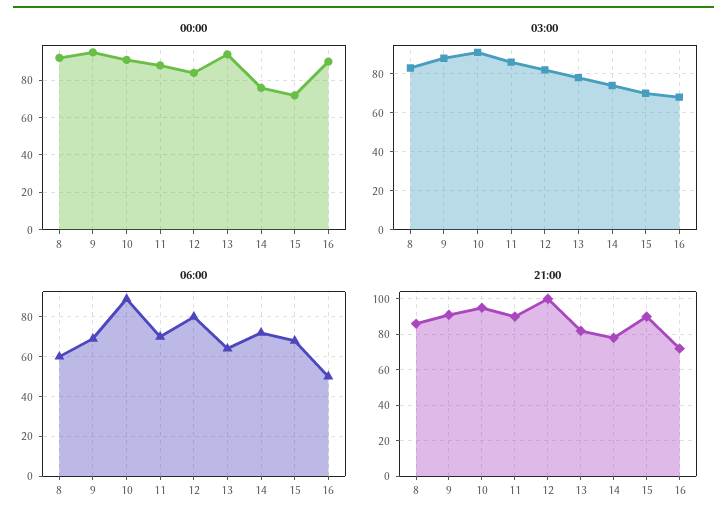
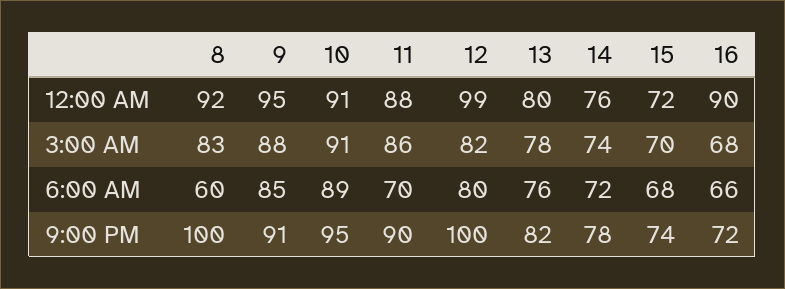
00:00, 12: 85 -> 99
00:00, 13: 95 -> 80
06:00, 9: 70 -> 85
06:00, 13: 65 -> 76
06:00, 16: 50 -> 66
21:00, 8: 85 -> 100
21:00, 15: 90 -> 74

